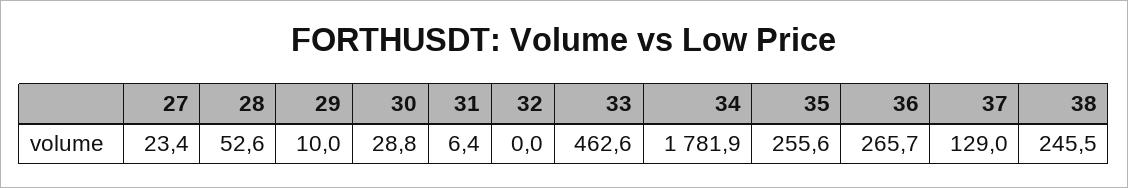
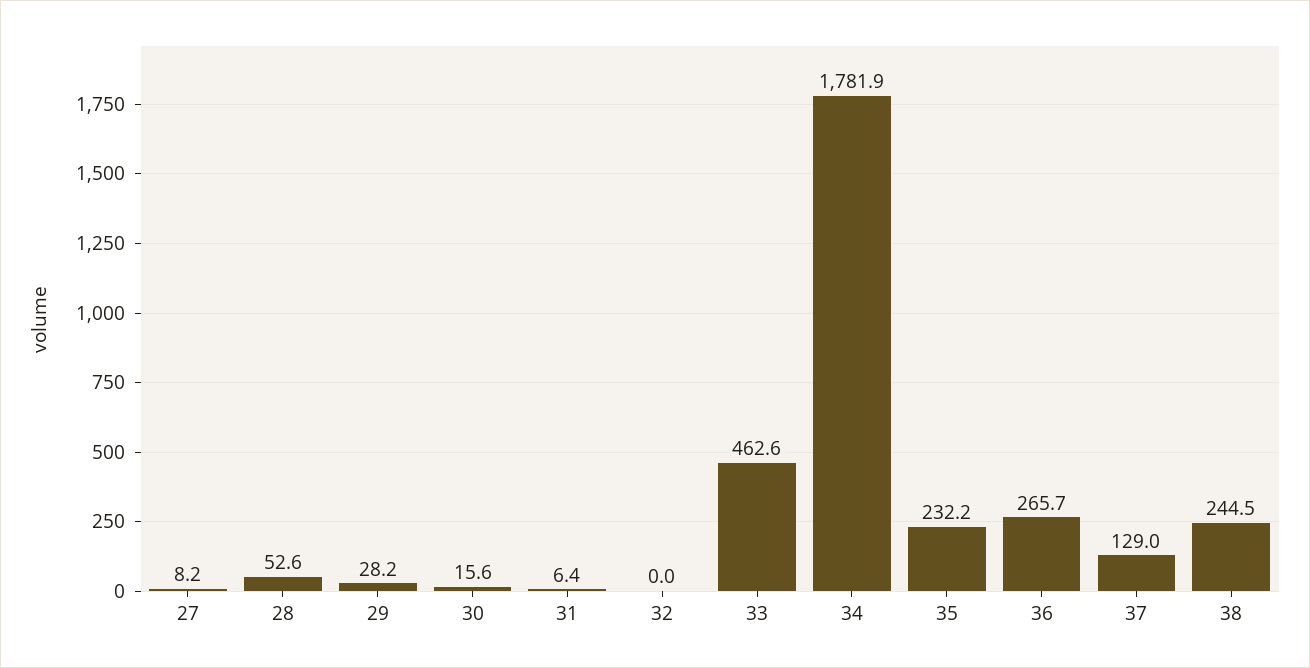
27: 23.4 -> 8.2
29: 10 -> 28.2
30: 28.8 -> 15.6
35: 255.6 -> 232.2
38: 245.5 -> 244.5

